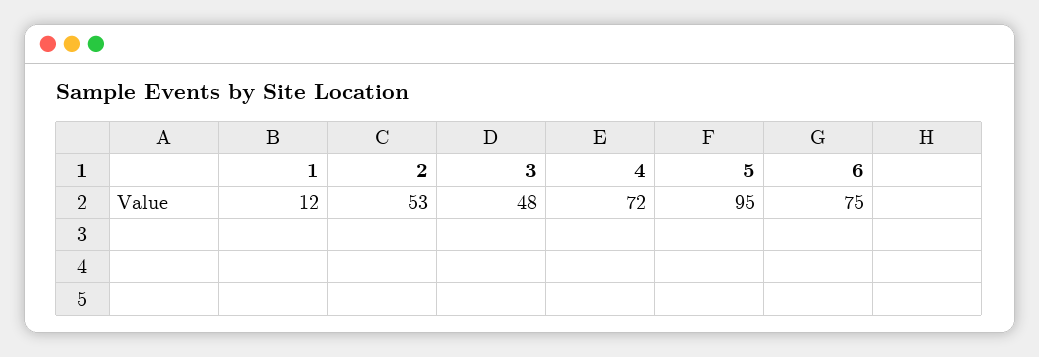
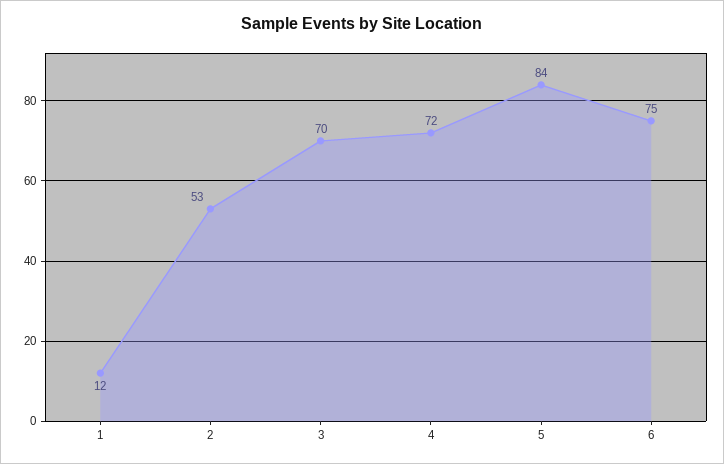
3: 48 -> 70
5: 95 -> 84

